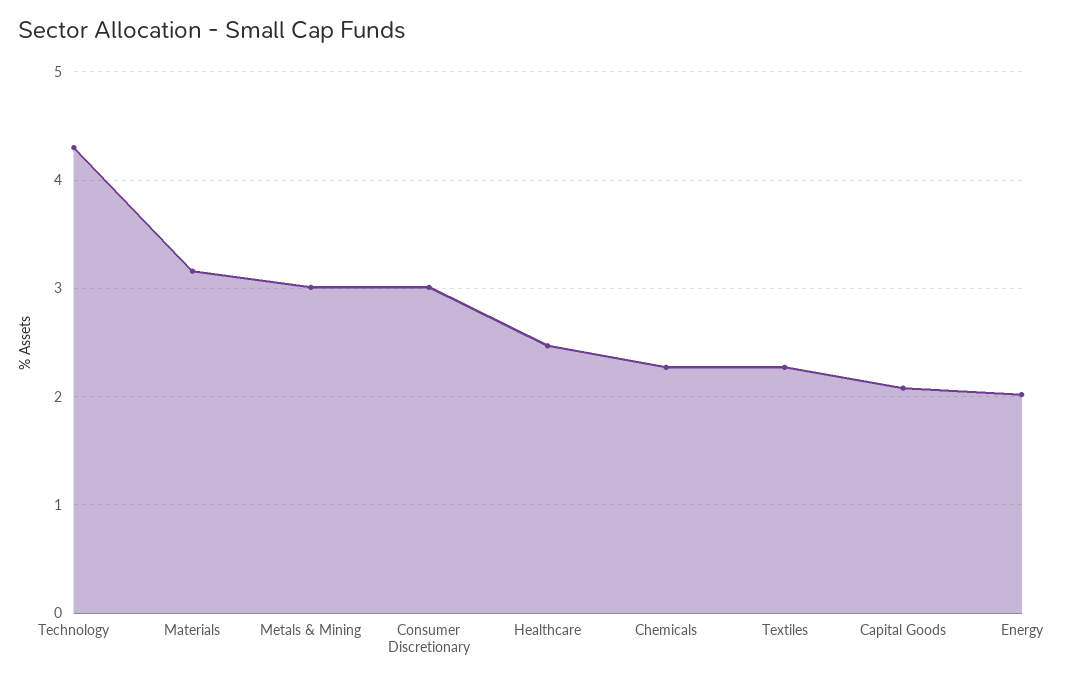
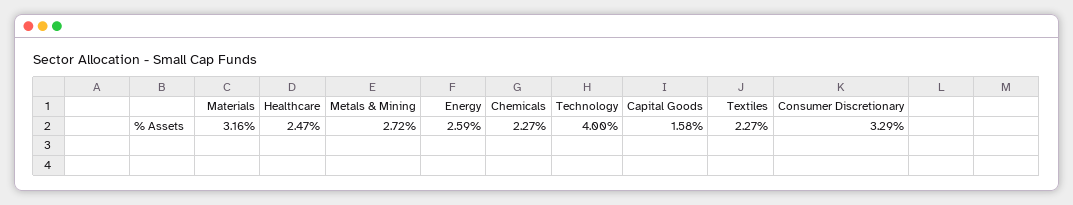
Technology: 4.3 -> 4
Metals & Mining: 3 -> 2.72
Consumer Discretionary: 3 -> 3.29
Capital Goods: 2.1 -> 1.58
Energy: 2 -> 2.59

